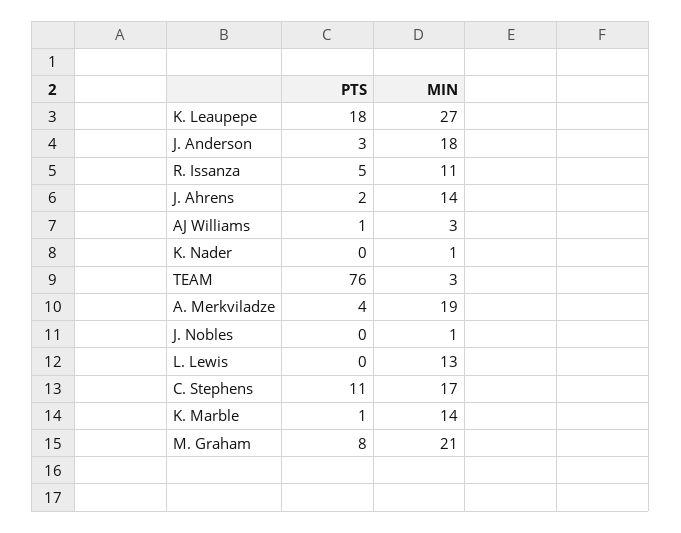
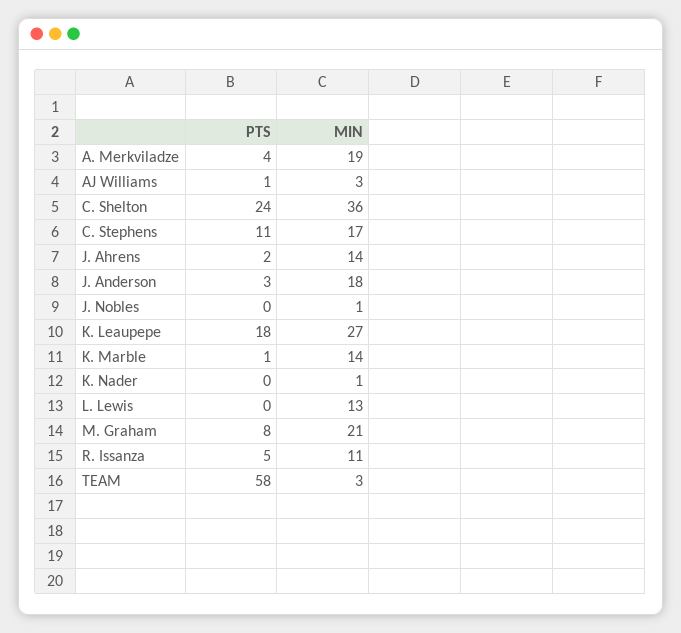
PTS, TEAM: 76 -> 58
PTS, C. Shelton: none -> 24
MIN, C. Shelton: none -> 36

